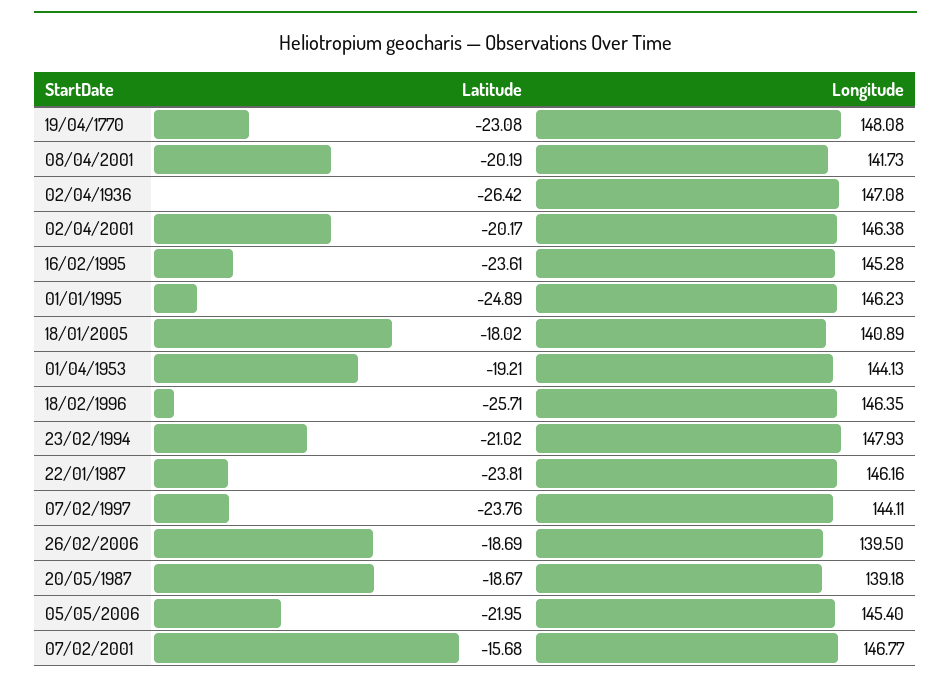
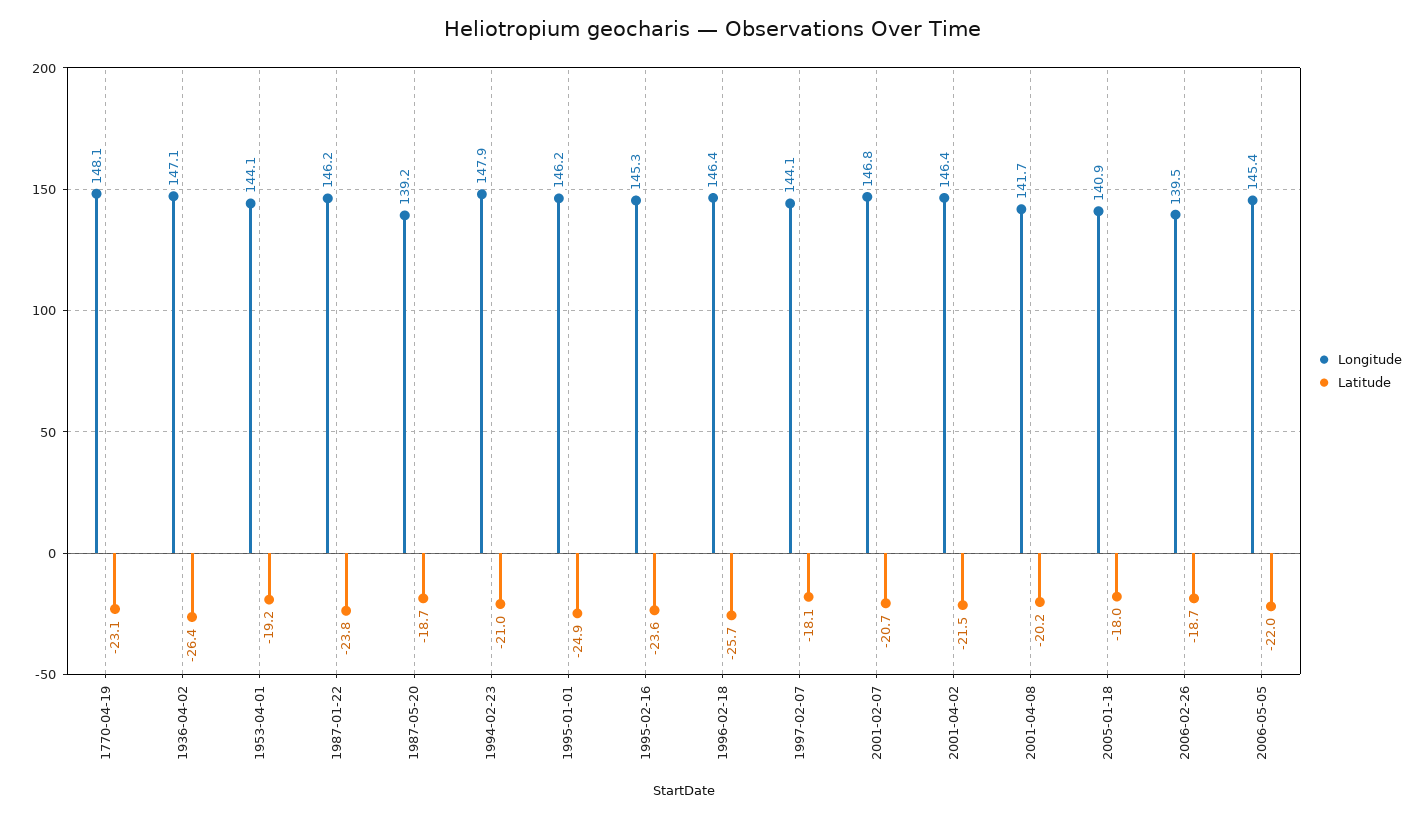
Latitude, 02/04/2001: -20.17 -> -21.5
Latitude, 07/02/1997: -23.76 -> -18.1
Latitude, 07/02/2001: -15.68 -> -20.7

